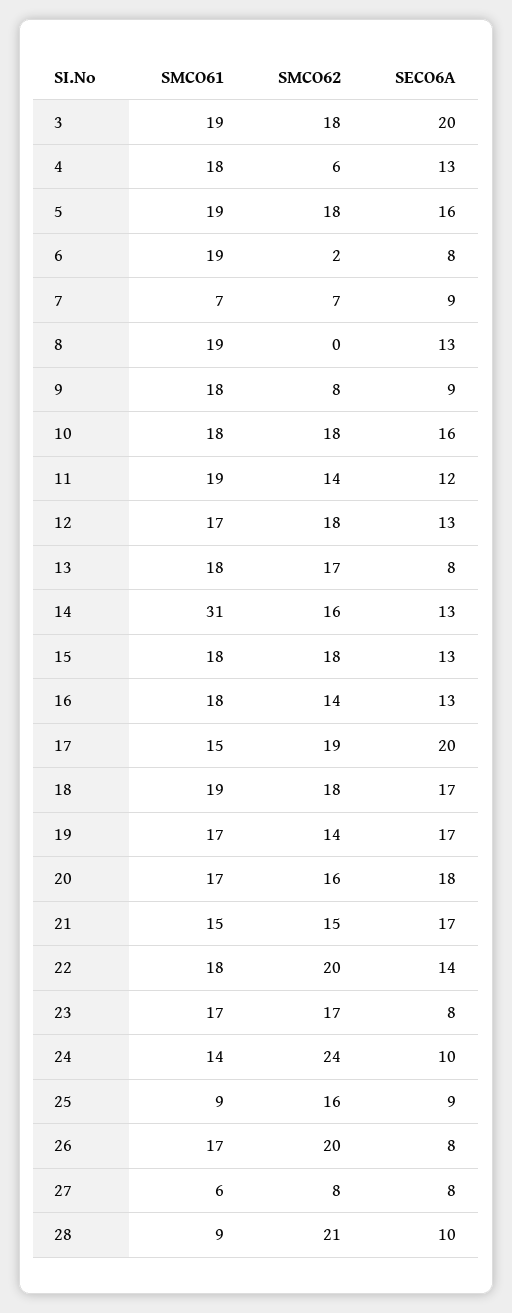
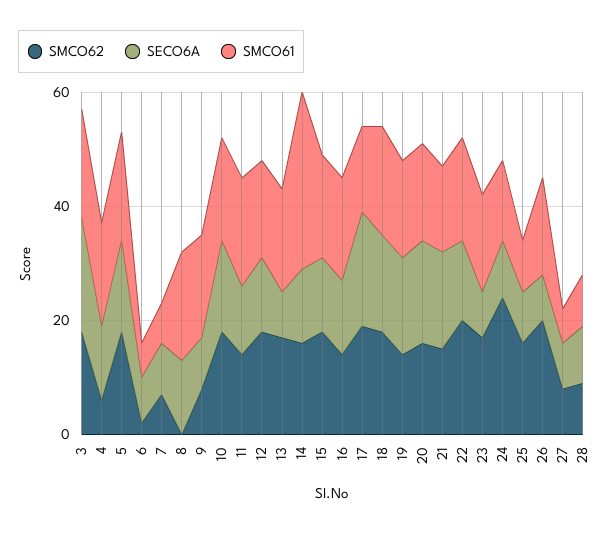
SMCO61, 6: 19 -> 5
SMCO62, 28: 21 -> 10

